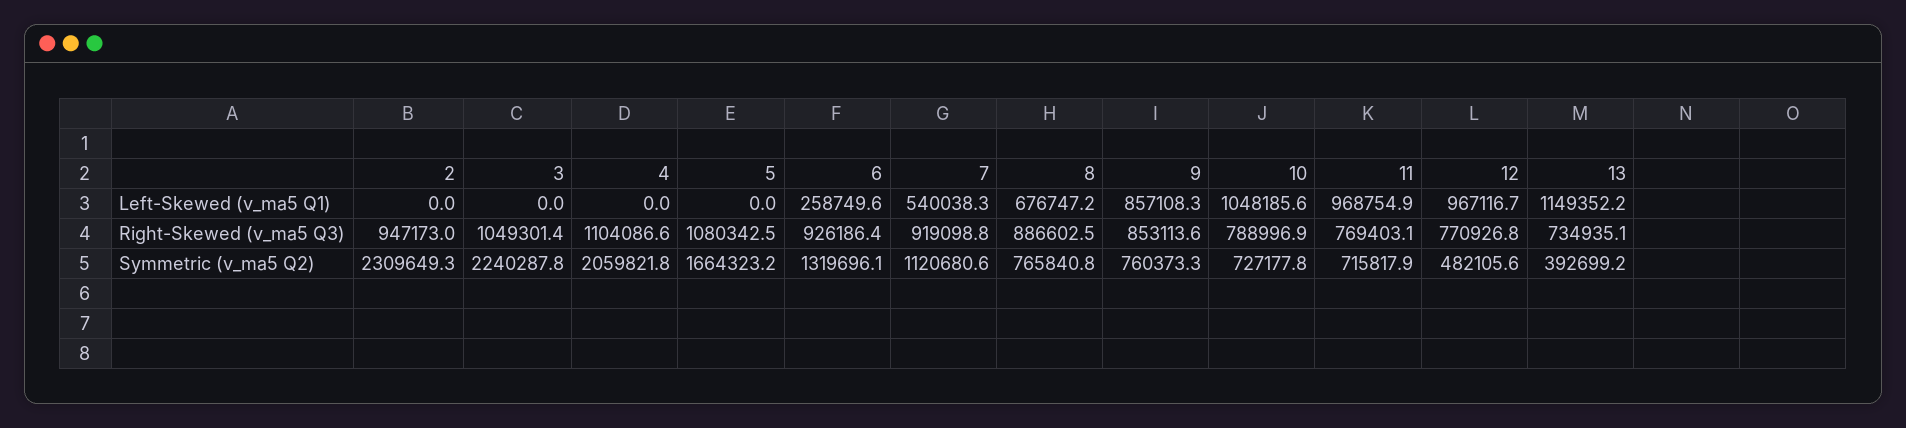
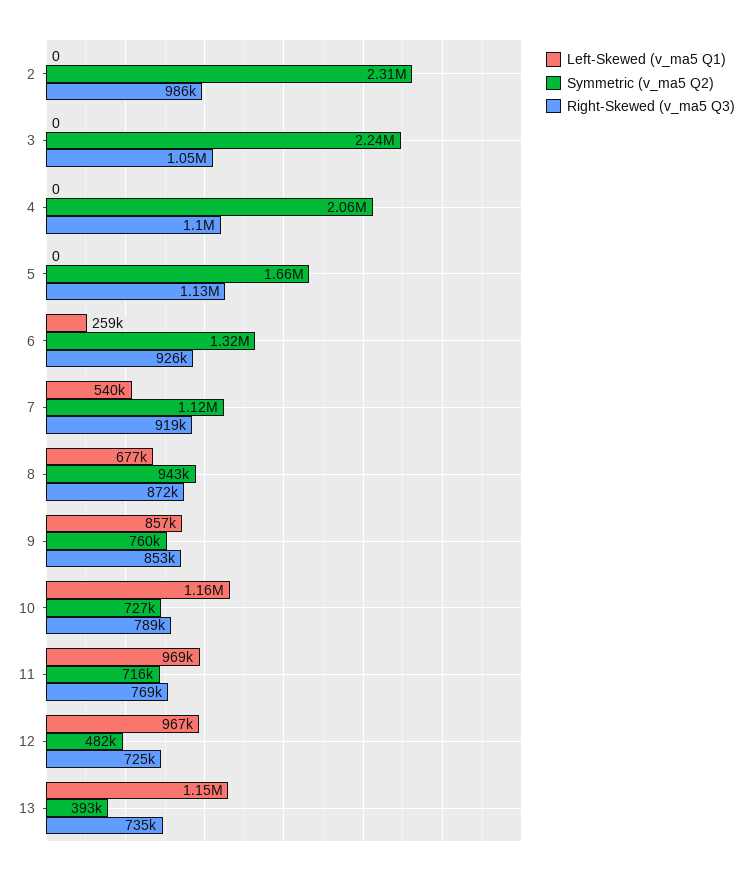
Left-Skewed (v_ma5 Q1), 10: 1048185.6 -> 1160000
Right-Skewed (v_ma5 Q3), 2: 947173 -> 986000
Right-Skewed (v_ma5 Q3), 5: 1080342.5 -> 1130000
Right-Skewed (v_ma5 Q3), 8: 886602.5 -> 872000
Right-Skewed (v_ma5 Q3), 12: 770926.8 -> 725000
Symmetric (v_ma5 Q2), 8: 765840.8 -> 943000

